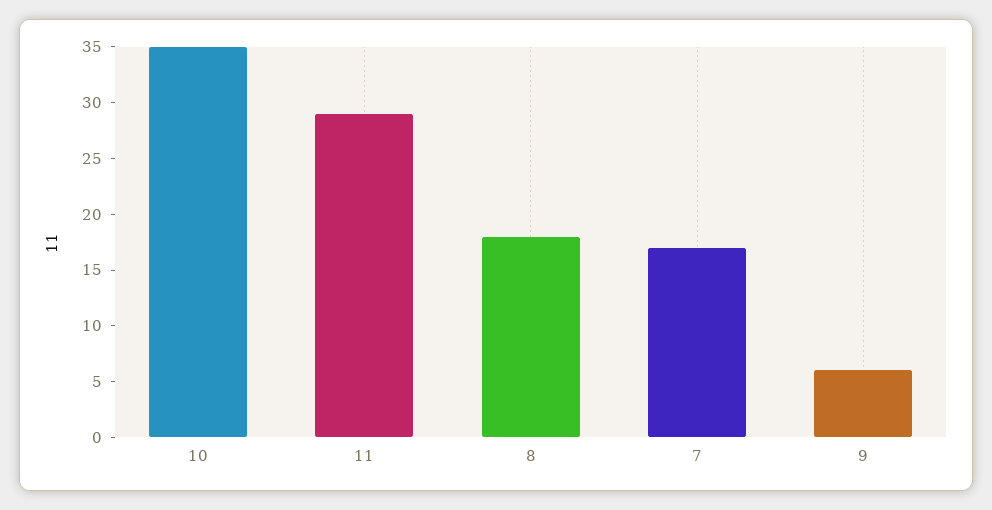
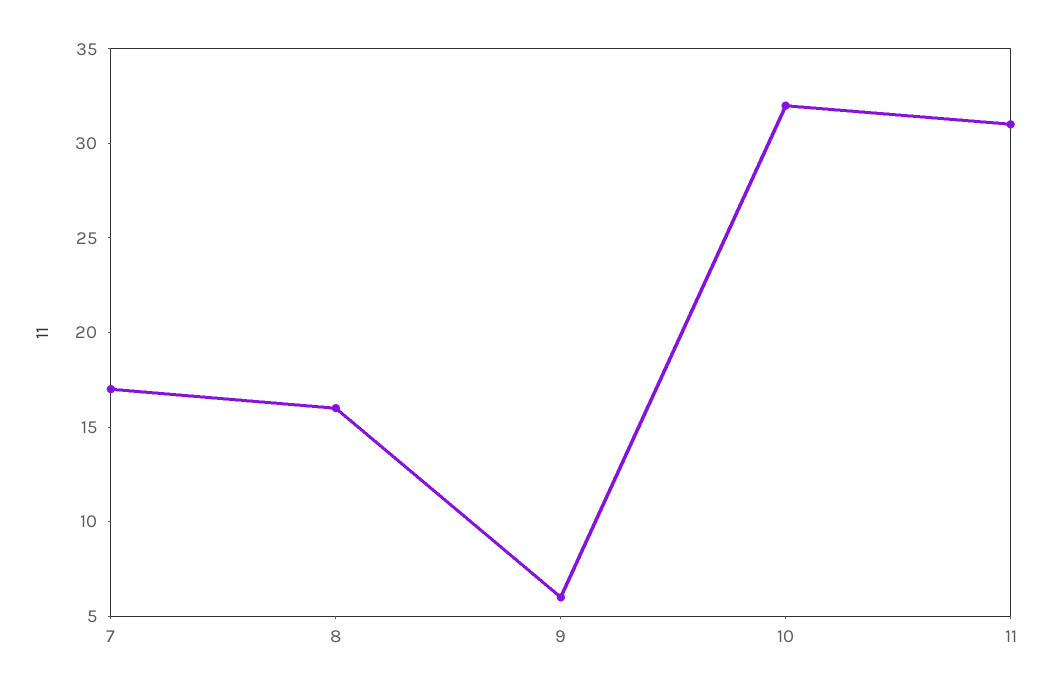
10: 35 -> 32
11: 29 -> 31
8: 18 -> 16

